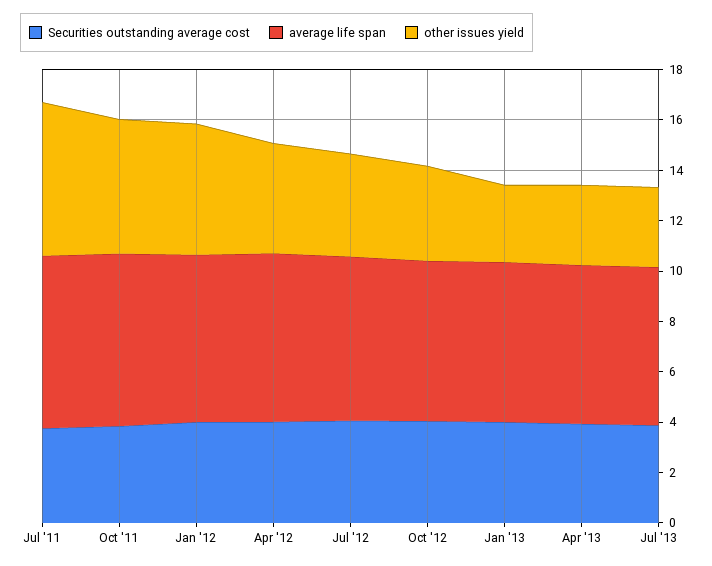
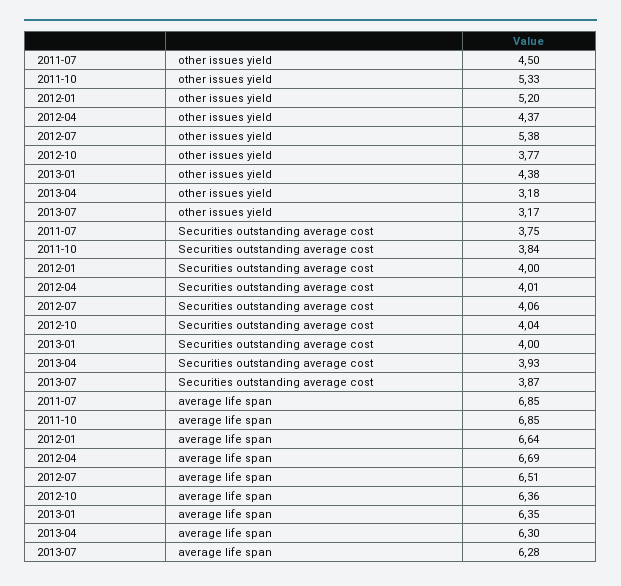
other issues yield, Jul '11: 6 -> 4.5
other issues yield, Jul '12: 4 -> 5.38
other issues yield, Jan '13: 3 -> 4.38

